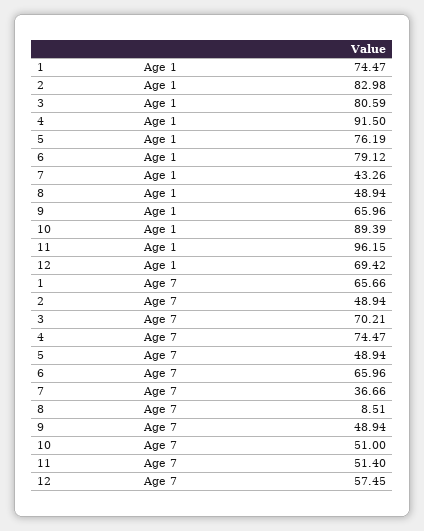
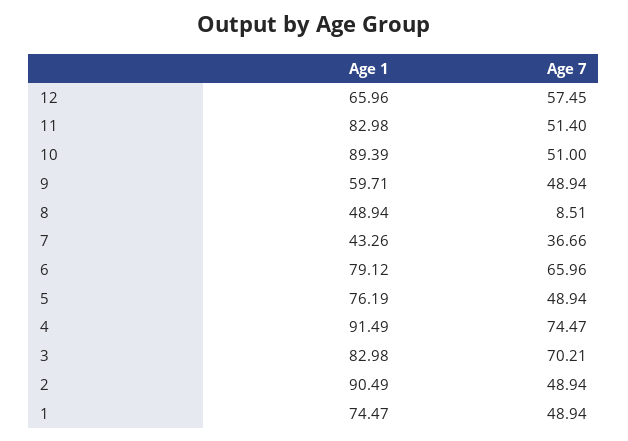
2, Age 1: 82.98 -> 90.49
3, Age 1: 80.59 -> 82.98
4, Age 1: 91.5 -> 91.49
9, Age 1: 65.96 -> 59.71
11, Age 1: 96.15 -> 82.98
12, Age 1: 69.42 -> 65.96
1, Age 7: 65.66 -> 48.94

